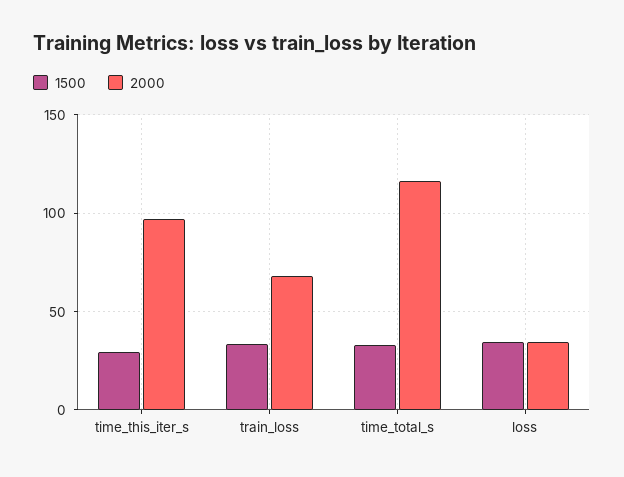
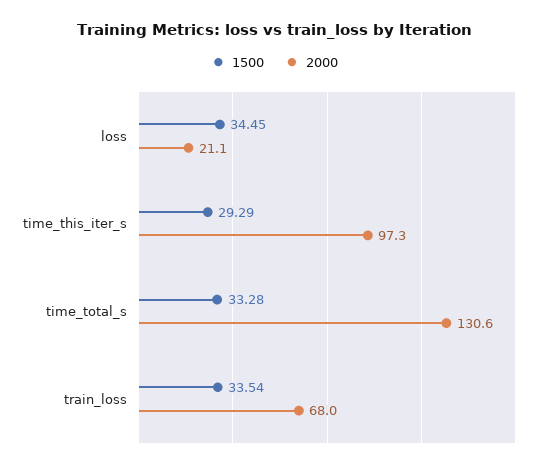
2000, time_total_s: 115 -> 130.6
2000, loss: 35 -> 21.1

